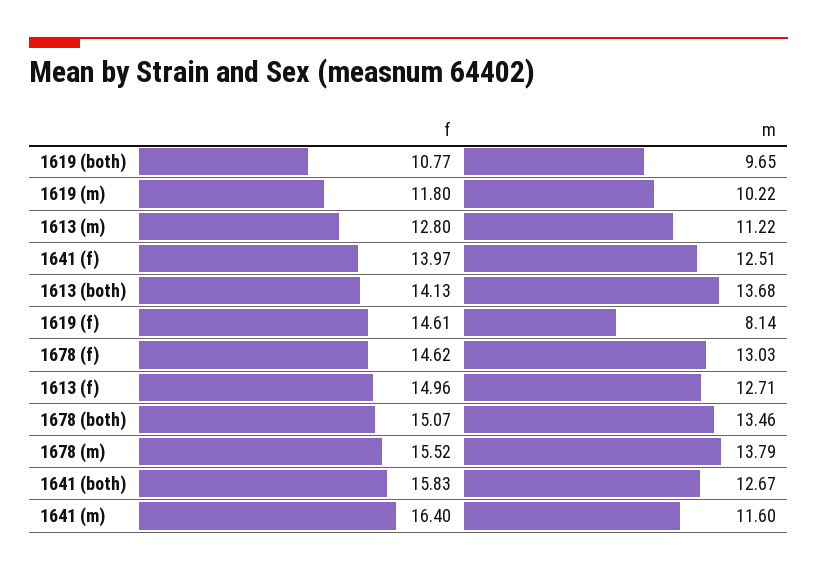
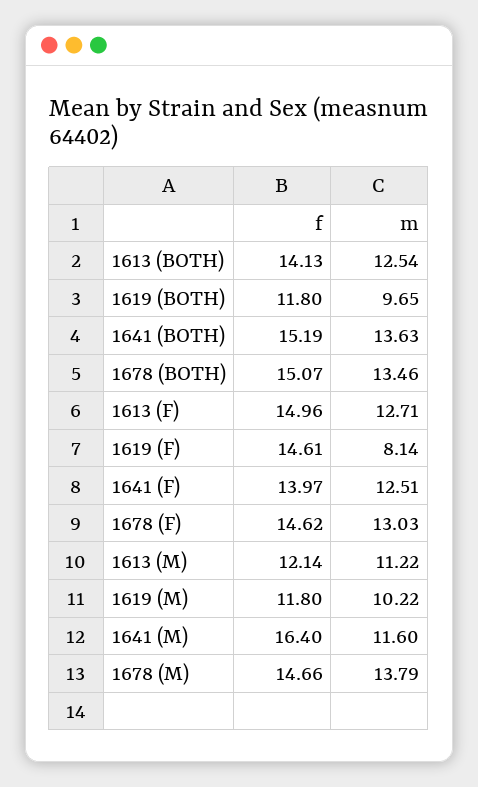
f, 1619 (both): 10.77 -> 11.8
f, 1613 (m): 12.8 -> 12.14
m, 1613 (both): 13.68 -> 12.54
f, 1678 (m): 15.52 -> 14.66
f, 1641 (both): 15.83 -> 15.19
m, 1641 (both): 12.67 -> 13.63

